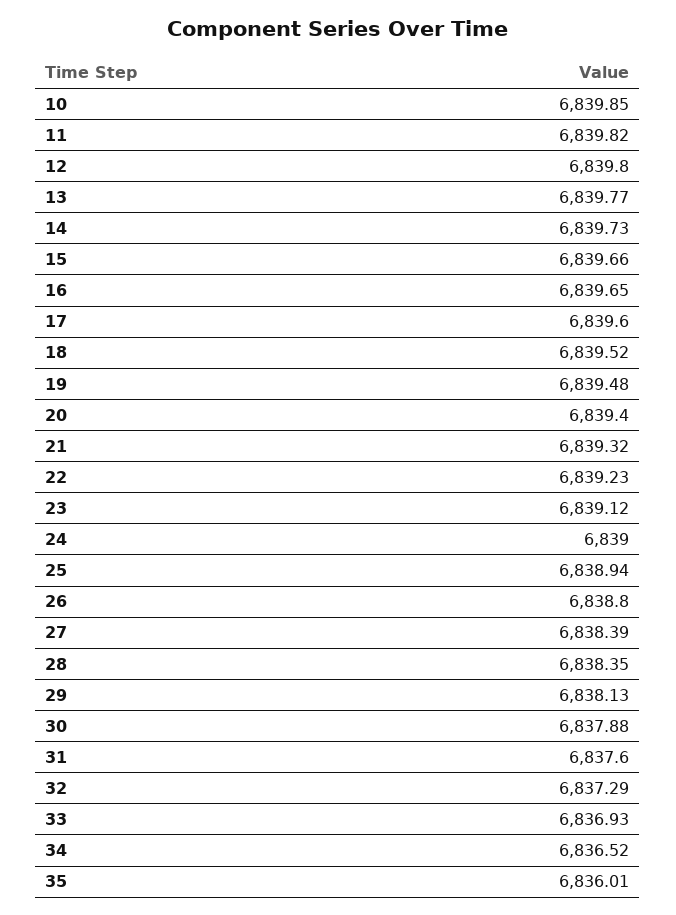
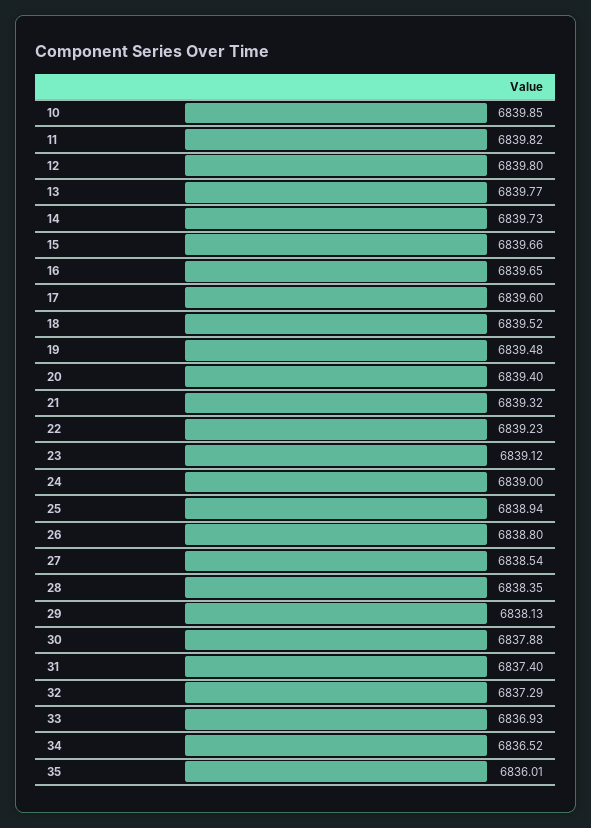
27: 6838.39 -> 6838.54
31: 6837.6 -> 6837.4

